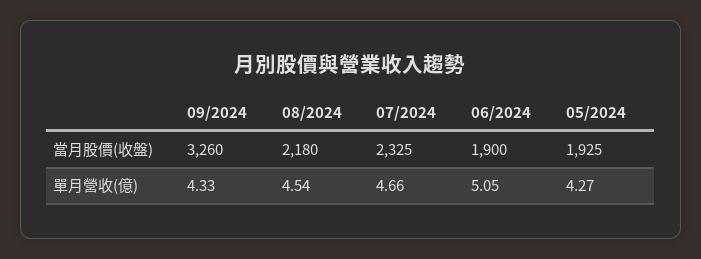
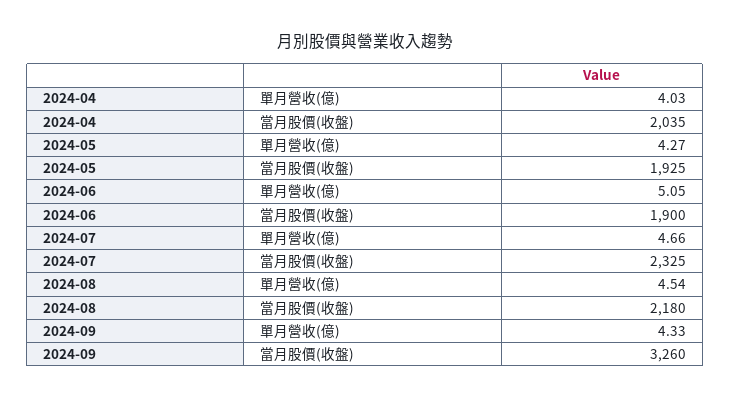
2024-04, 單月營收(億): none -> 4.03
2024-04, 當月股價(收盤): none -> 2035

